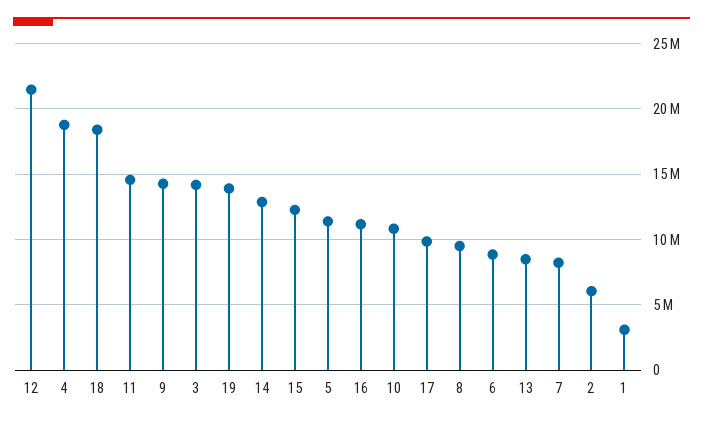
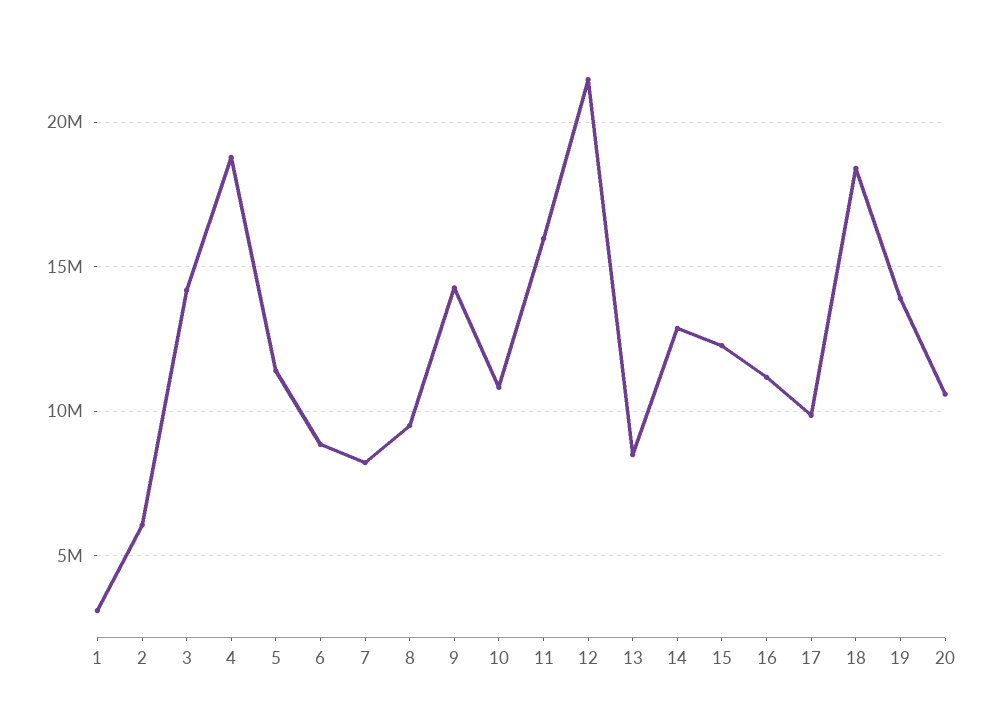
11: 14500000 -> 16000000
20: none -> 10500000

